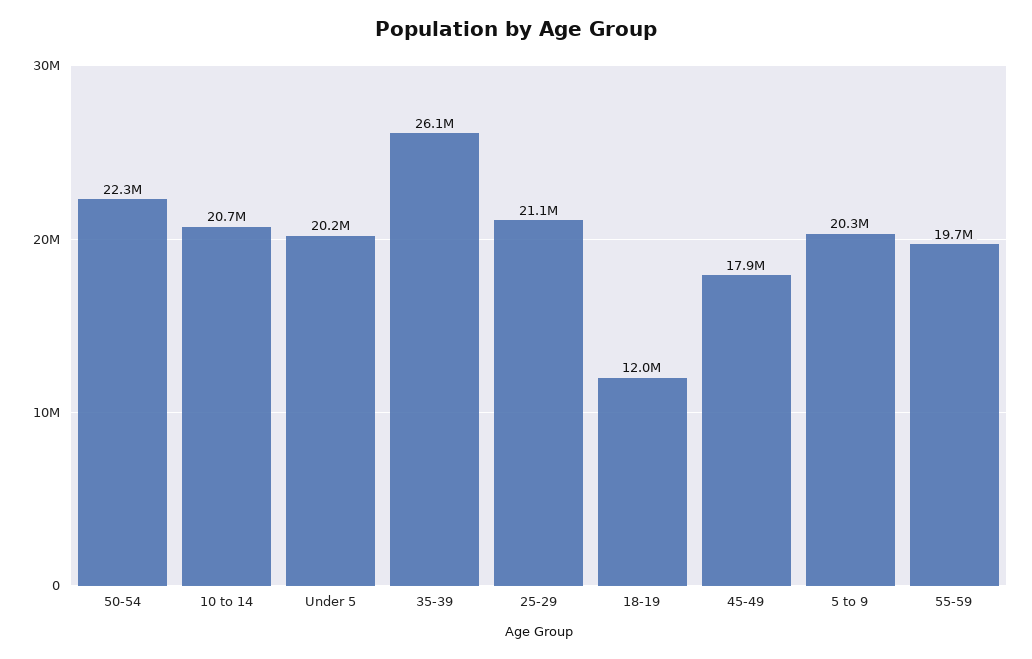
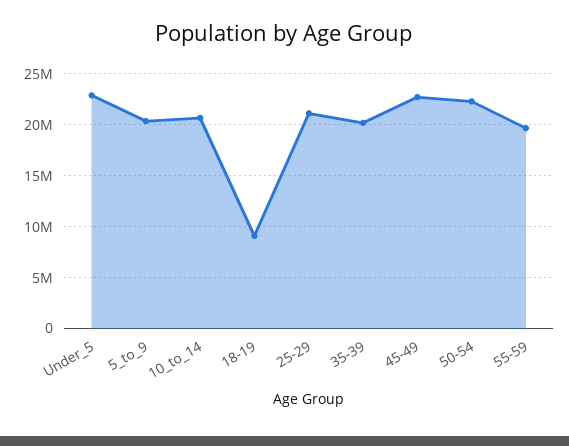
Under 5: 20200000 -> 23000000
35-39: 26100000 -> 20000000
18-19: 12000000 -> 9000000
45-49: 17900000 -> 23000000

